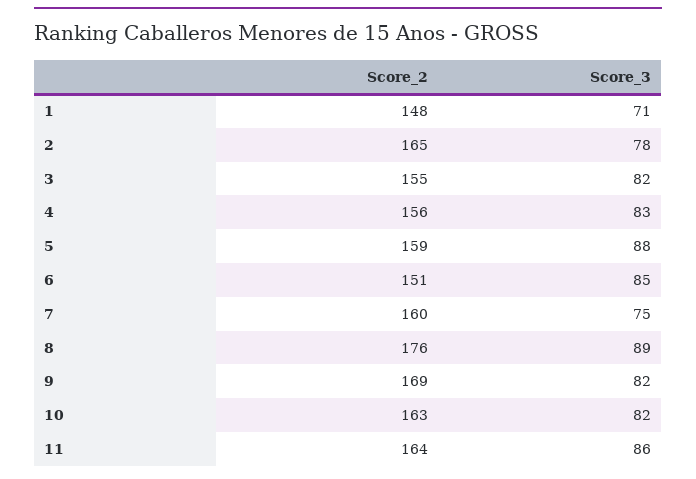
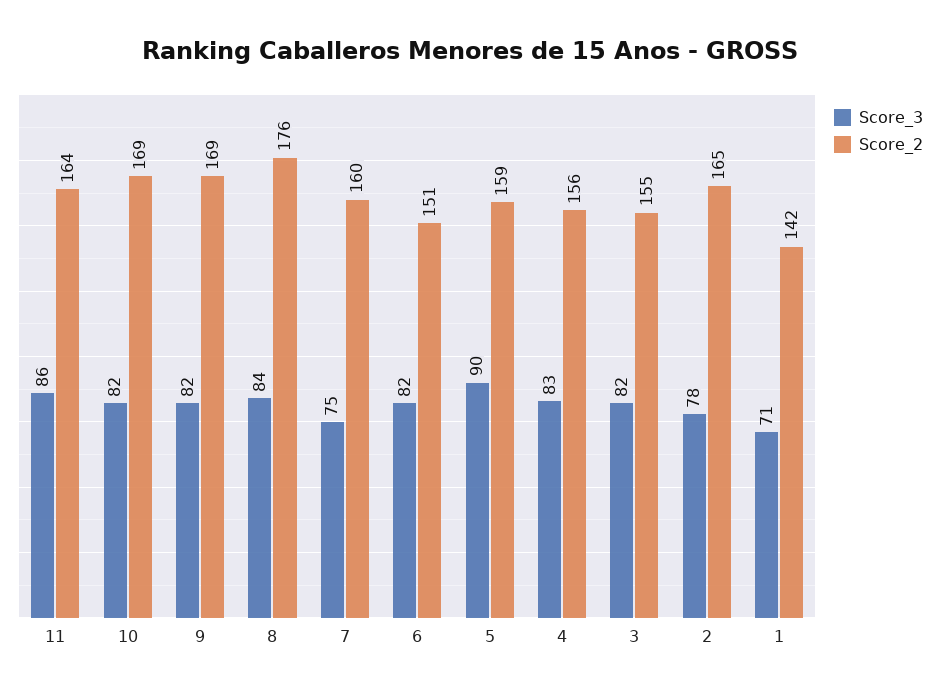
Score_2, 1: 148 -> 142
Score_3, 5: 88 -> 90
Score_3, 6: 85 -> 82
Score_3, 8: 89 -> 84
Score_2, 10: 163 -> 169

